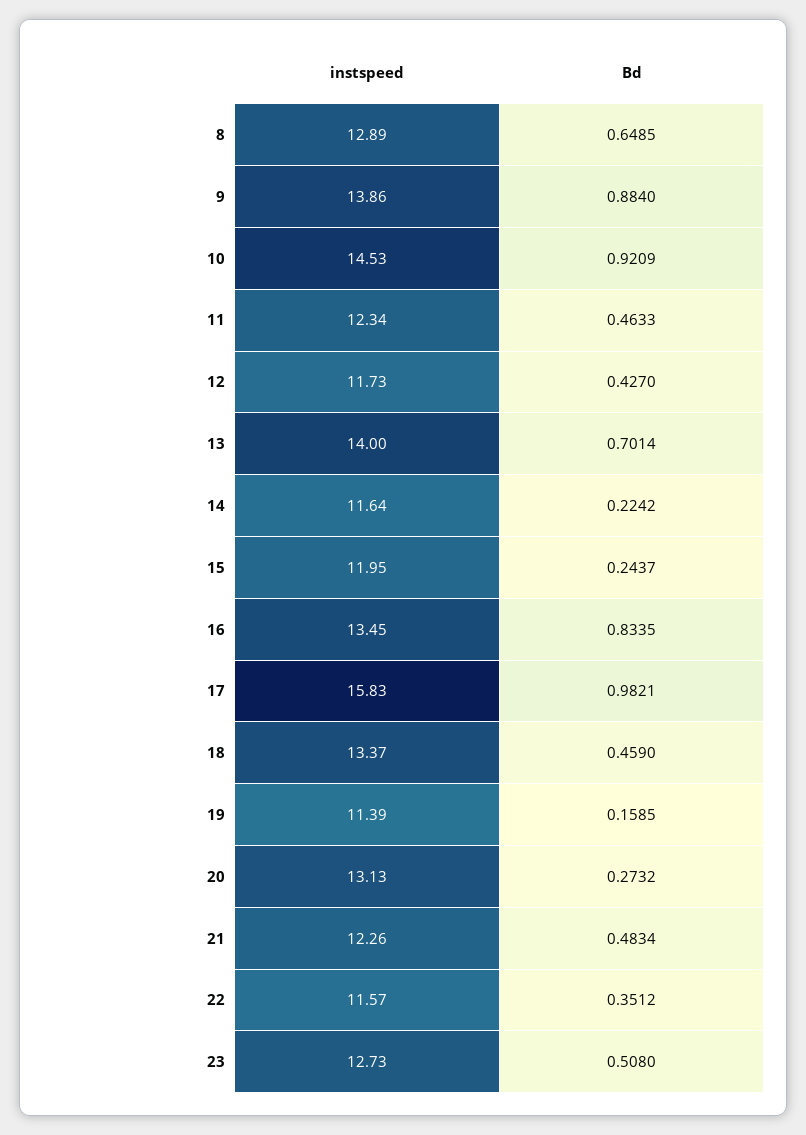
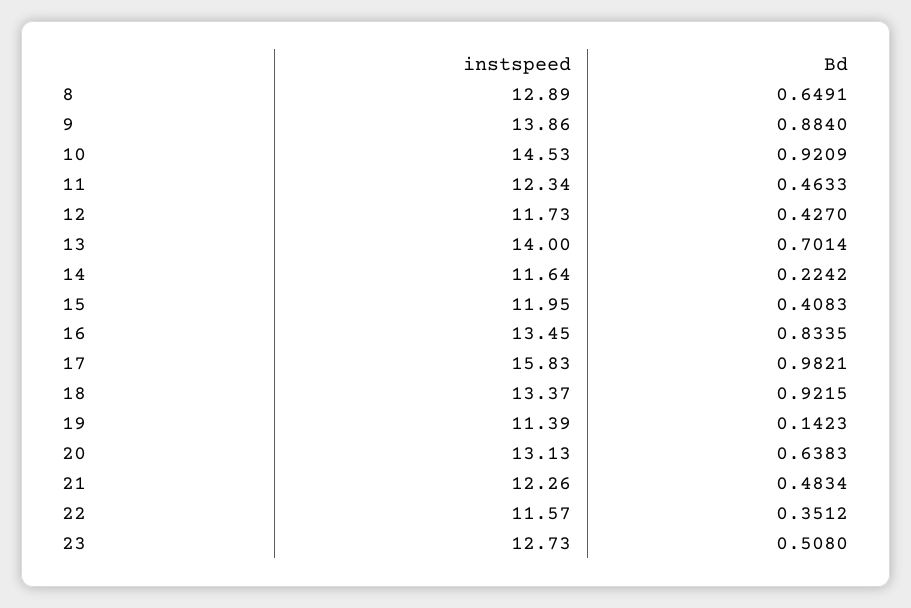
Bd, 8: 0.6485 -> 0.6491
Bd, 15: 0.2437 -> 0.4083
Bd, 18: 0.459 -> 0.9215
Bd, 19: 0.1585 -> 0.1423
Bd, 20: 0.2732 -> 0.6383

